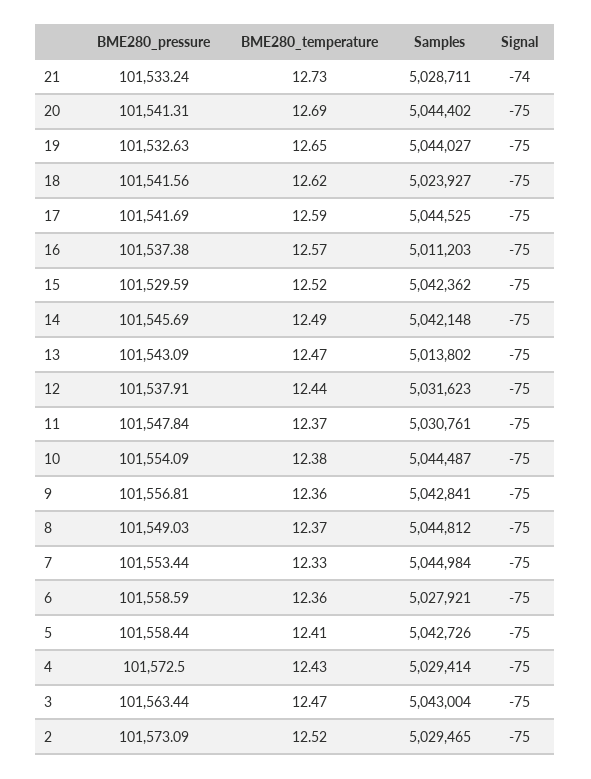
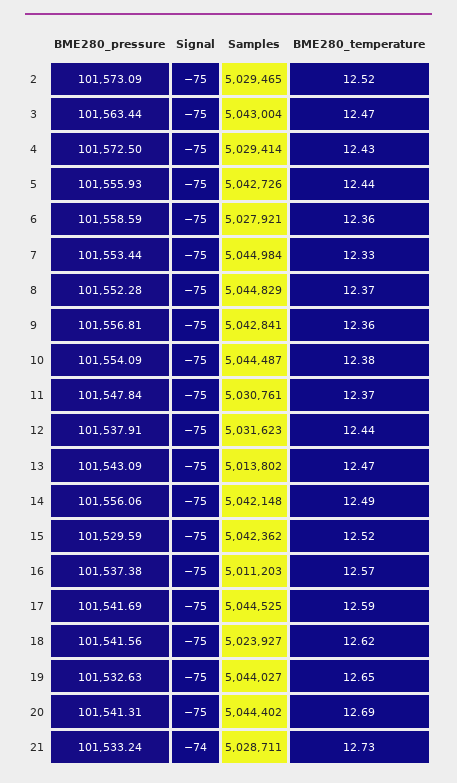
BME280_pressure, 14: 101545.69 -> 101556.06
BME280_pressure, 8: 101549.03 -> 101552.28
Samples, 8: 5044812 -> 5044829
BME280_pressure, 5: 101558.44 -> 101555.93
BME280_temperature, 5: 12.41 -> 12.44

